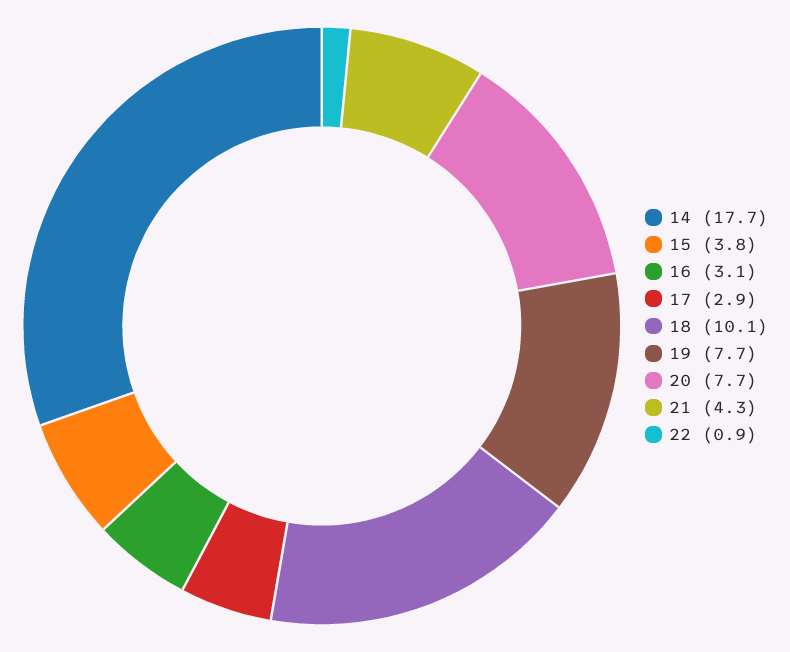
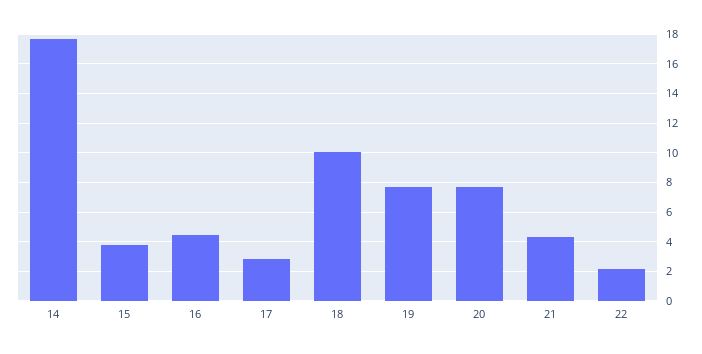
16: 3.1 -> 4.5
22: 0.9 -> 2

